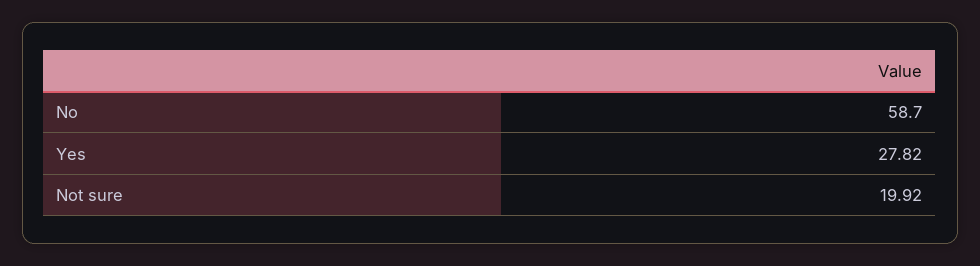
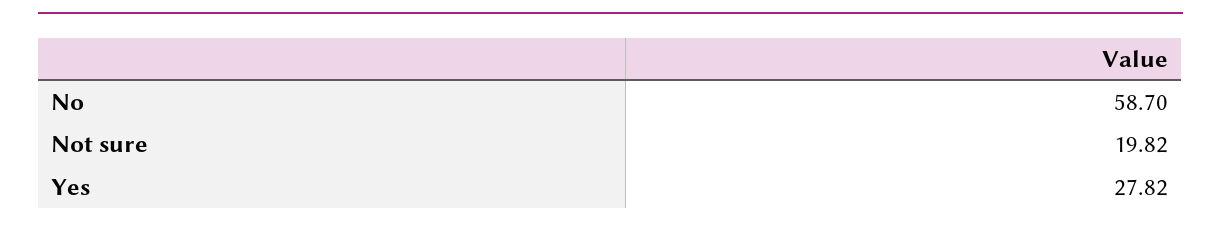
Not sure: 19.92 -> 19.82

